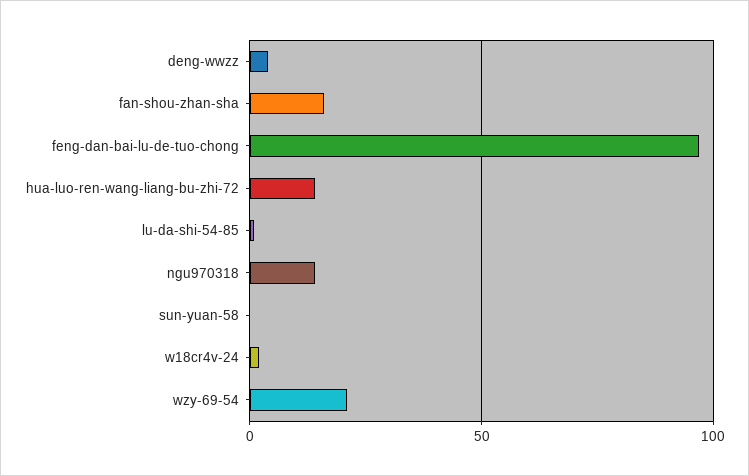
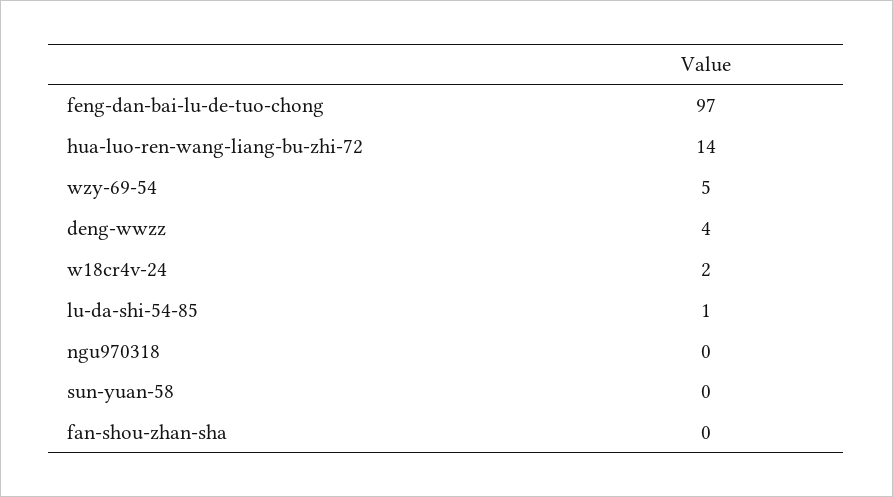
fan-shou-zhan-sha: 15 -> 0
ngu970318: 15 -> 0
wzy-69-54: 20 -> 5

